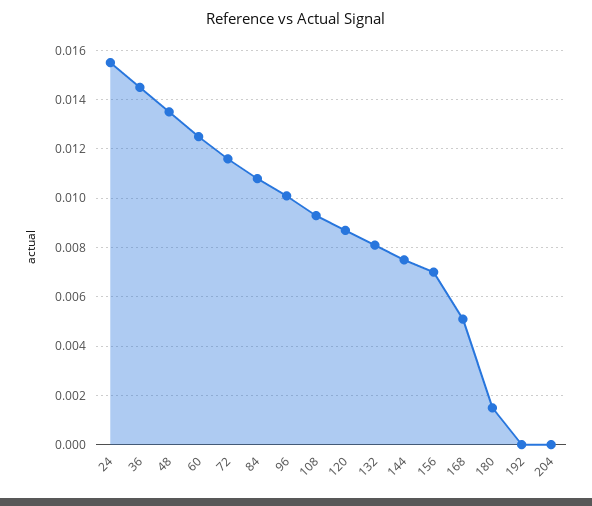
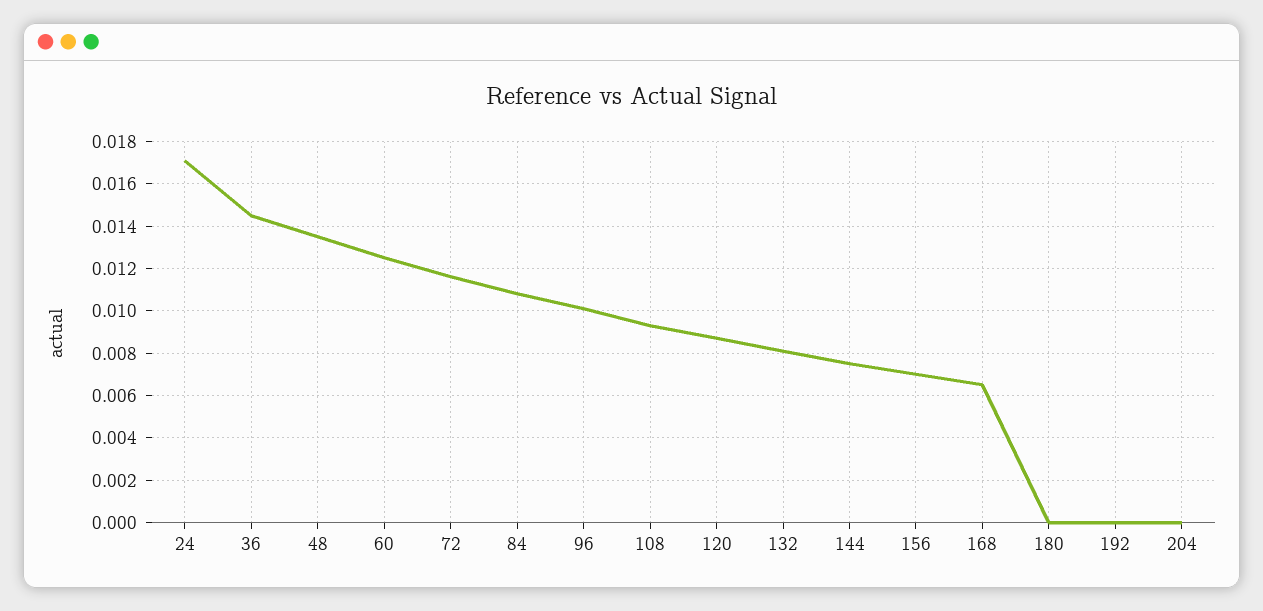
24: 0.0155 -> 0.017
168: 0.005 -> 0.0065
180: 0.0015 -> 0

